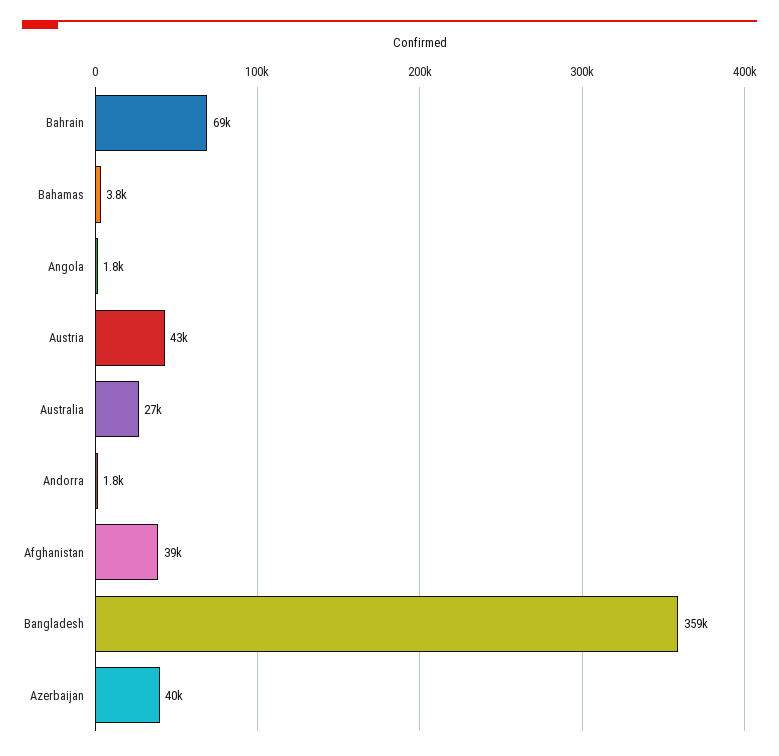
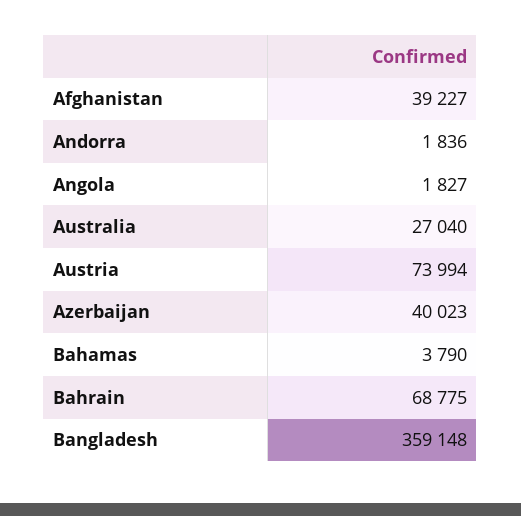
Austria: 43000 -> 73994

